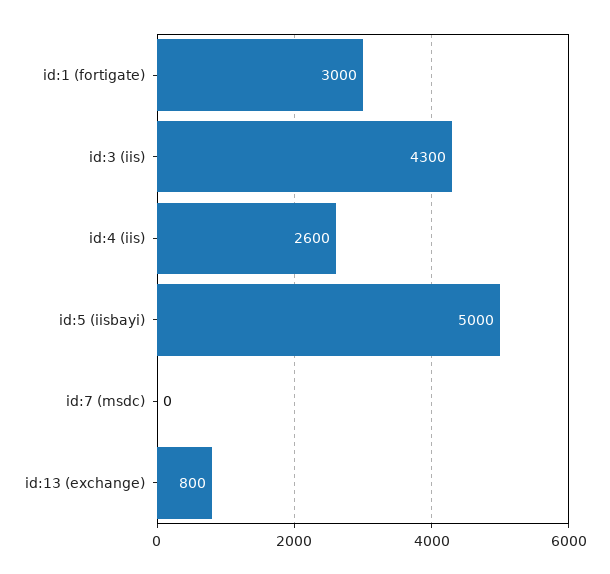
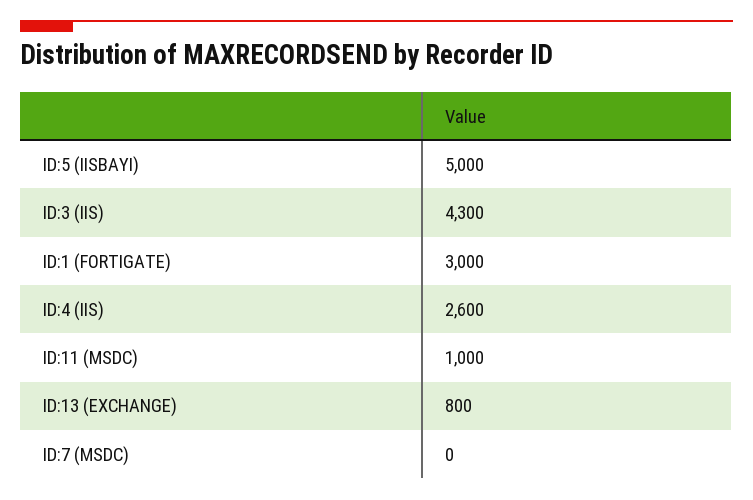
ID:11 (MSDC): none -> 1000

